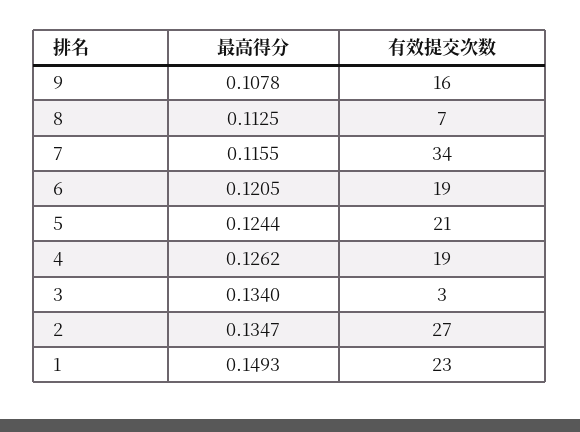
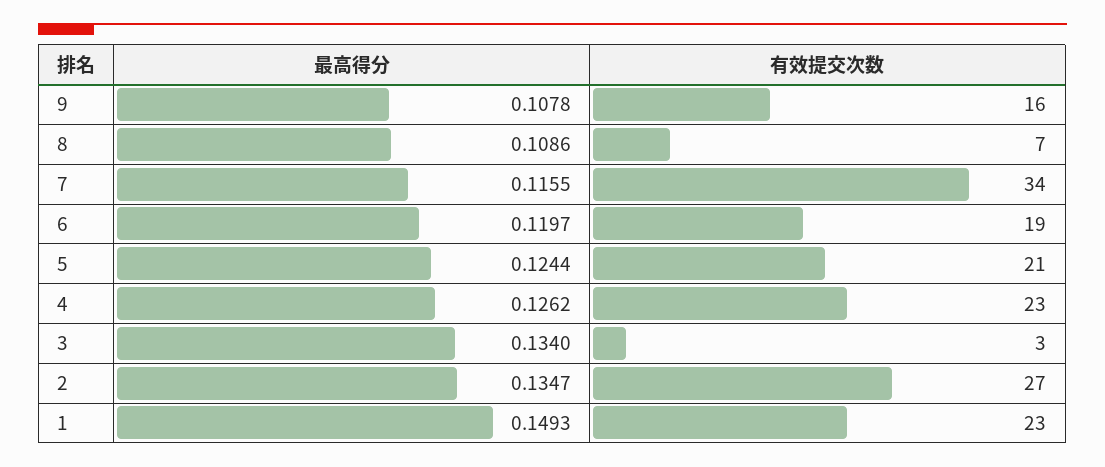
最高得分, 8: 0.1125 -> 0.1086
最高得分, 6: 0.1205 -> 0.1197
有效提交次数, 4: 19 -> 23

